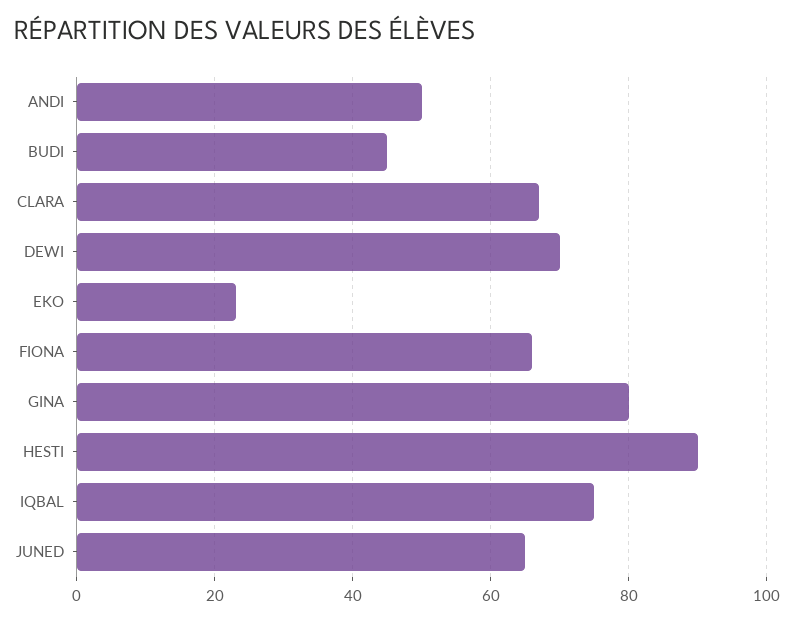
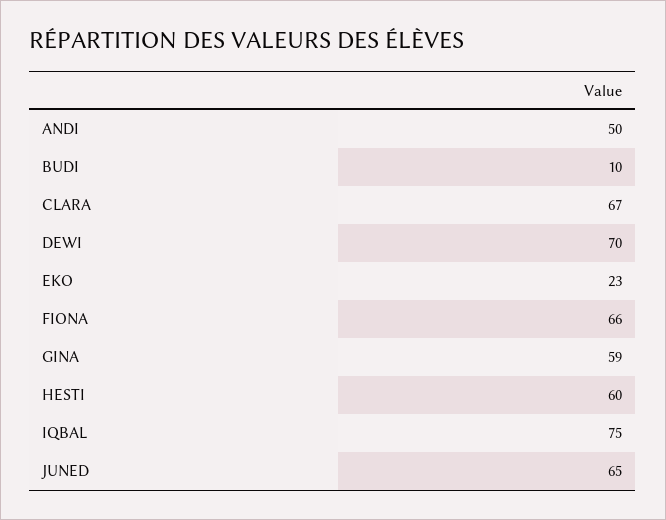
BUDI: 45 -> 10
GINA: 80 -> 59
HESTI: 90 -> 60

